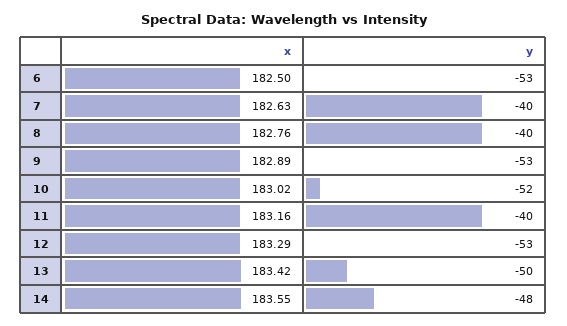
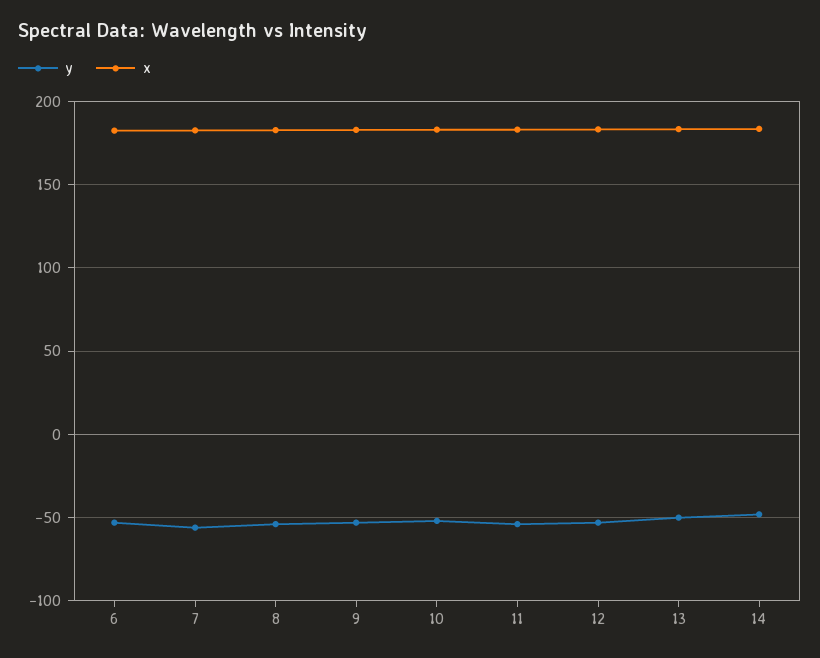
y, 7: -40 -> -55
y, 8: -40 -> -55
y, 11: -40 -> -55

